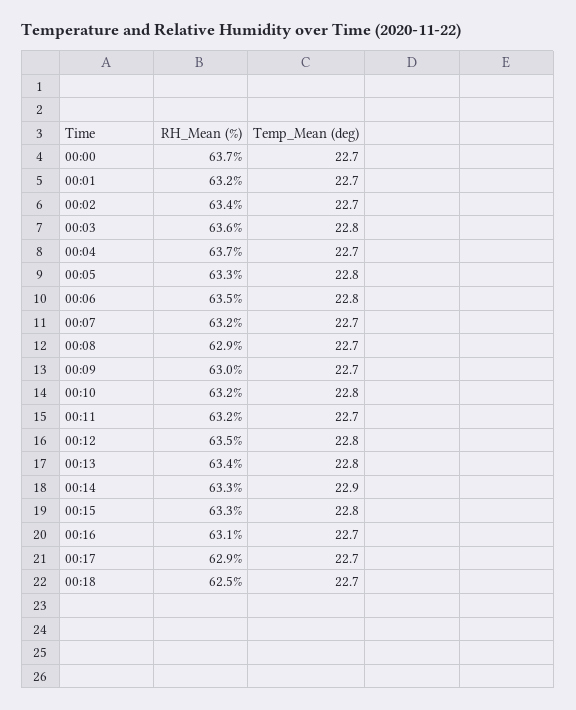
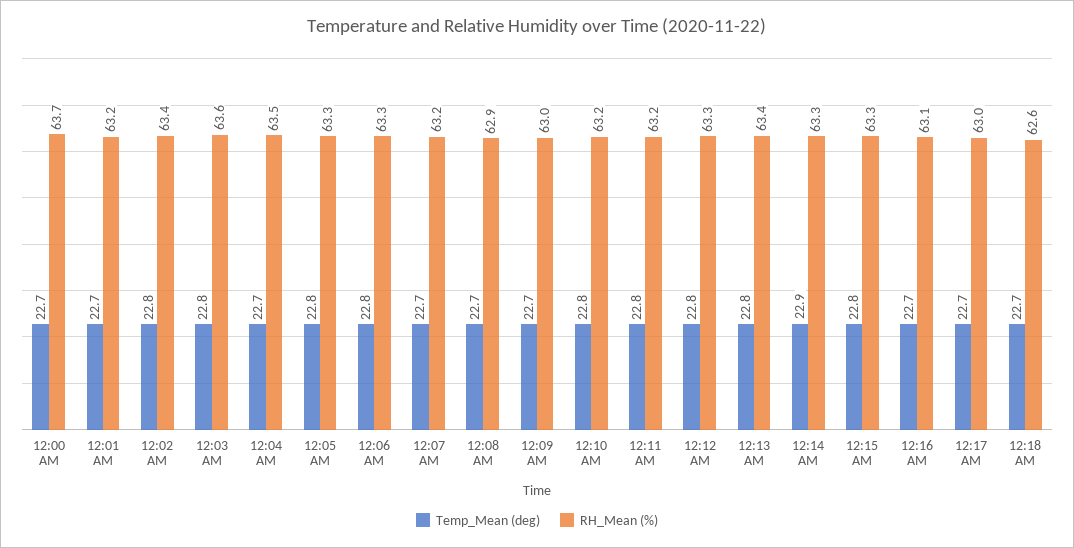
Temp_Mean (deg), 00:02: 22.7 -> 22.8
RH_Mean (%), 00:04: 63.7 -> 63.5
RH_Mean (%), 00:06: 63.5 -> 63.3
Temp_Mean (deg), 00:11: 22.7 -> 22.8
RH_Mean (%), 00:12: 63.5 -> 63.3
RH_Mean (%), 00:17: 62.9 -> 63
RH_Mean (%), 00:18: 62.5 -> 62.6

